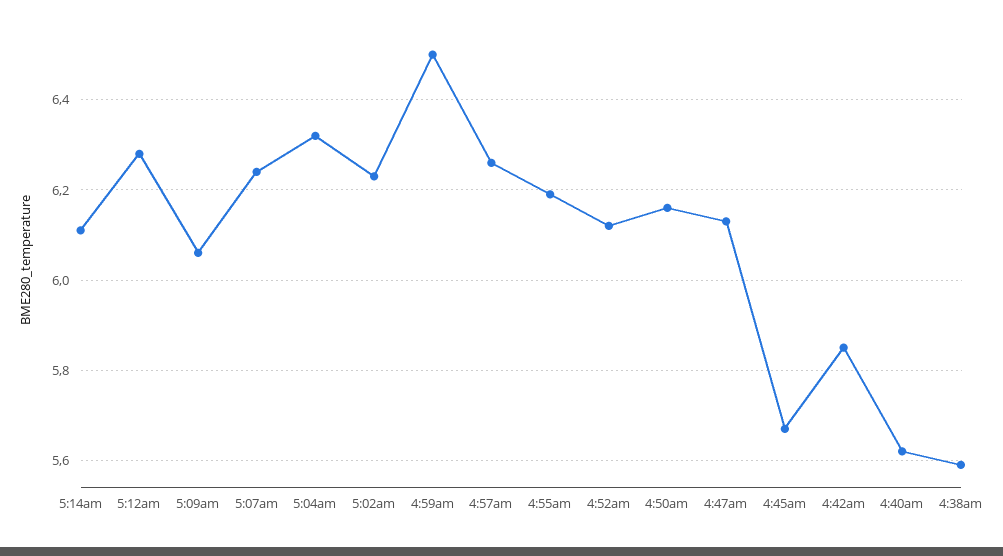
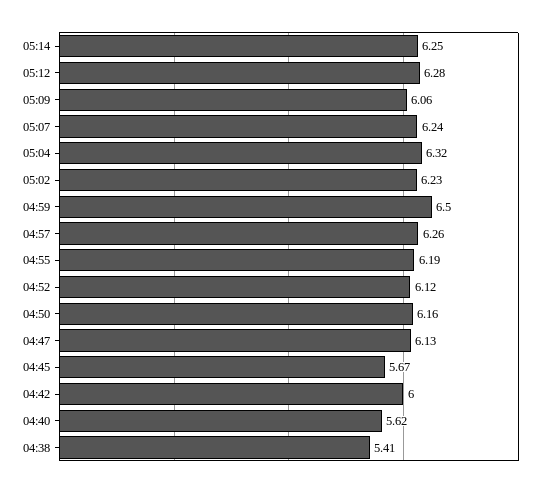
5:14am: 6.1 -> 6.25
4:42am: 5.85 -> 6
4:38am: 5.6 -> 5.41

